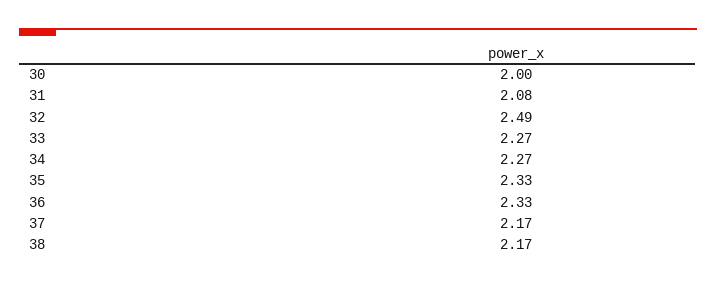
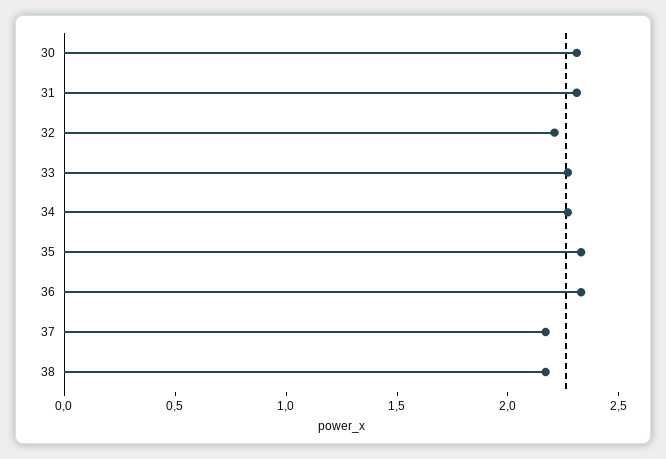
30: 2 -> 2.3
31: 2.08 -> 2.3
32: 2.49 -> 2.2

